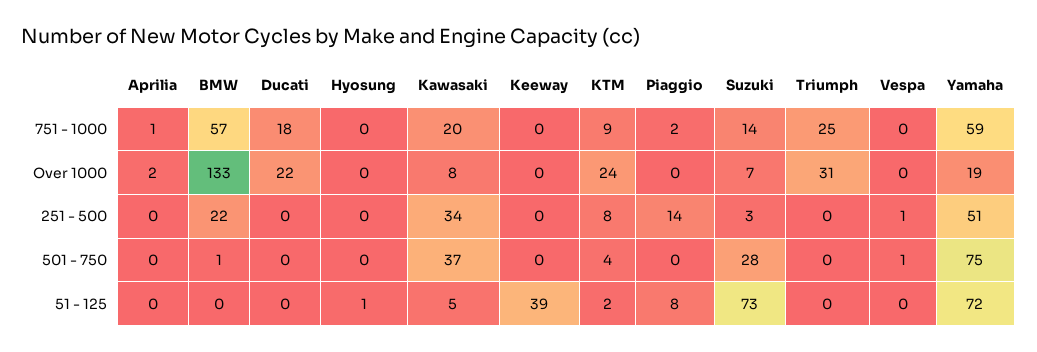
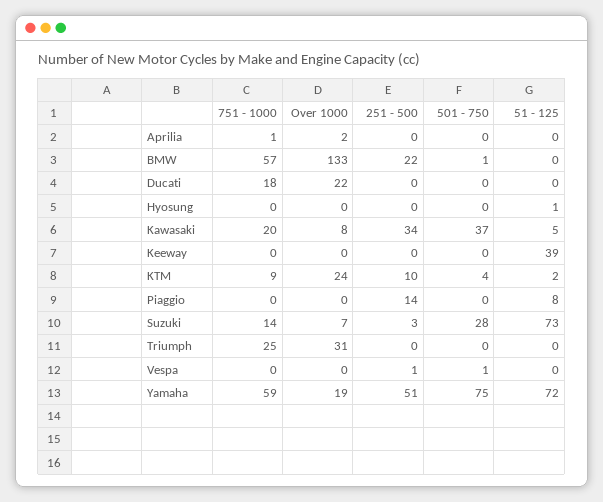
Piaggio, 751 - 1000: 2 -> 0
KTM, 251 - 500: 8 -> 10

